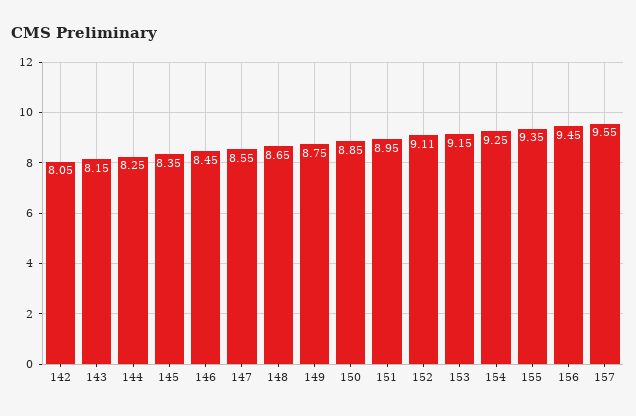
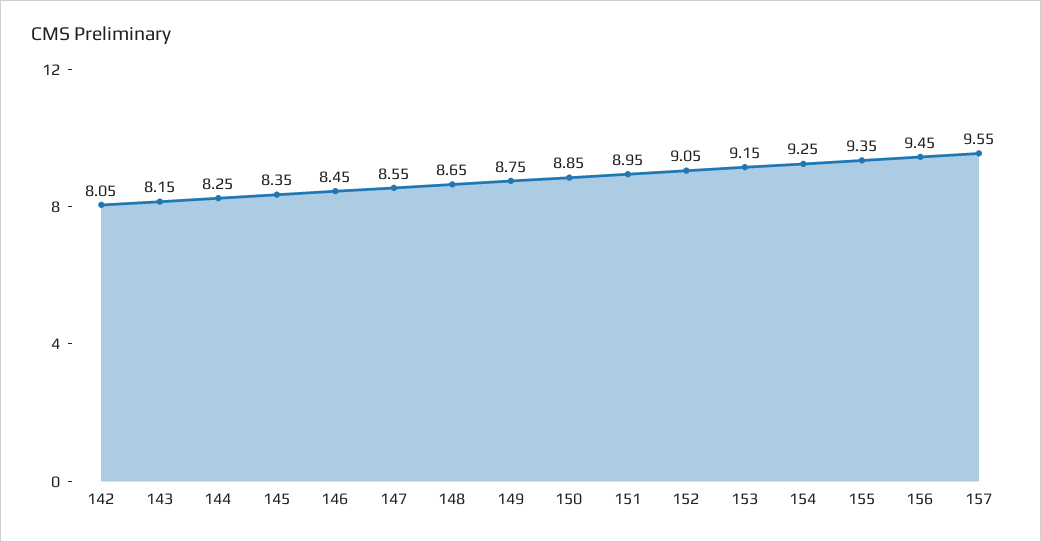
152: 9.11 -> 9.05

